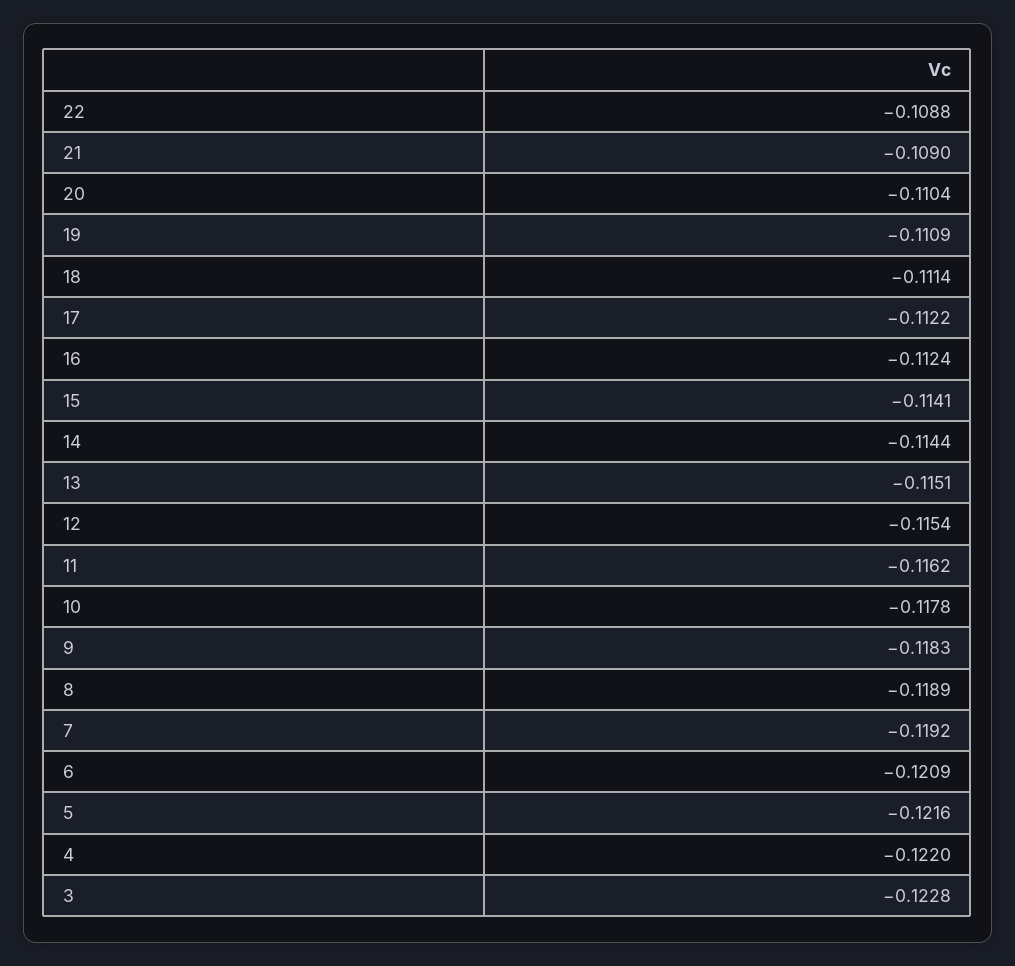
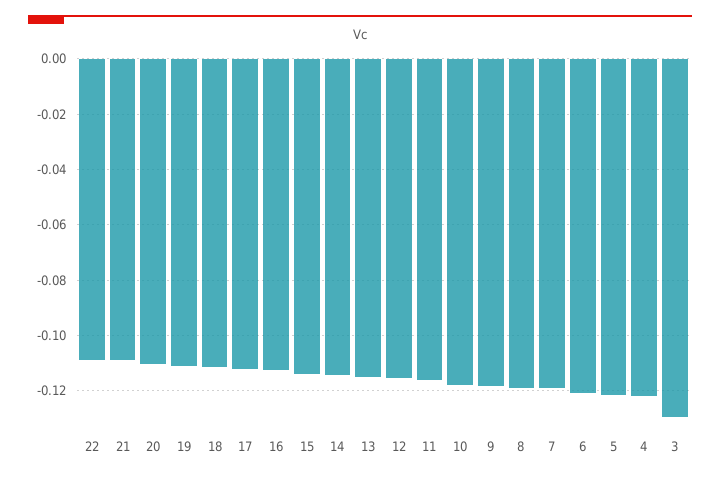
3: -0.1228 -> -0.13

